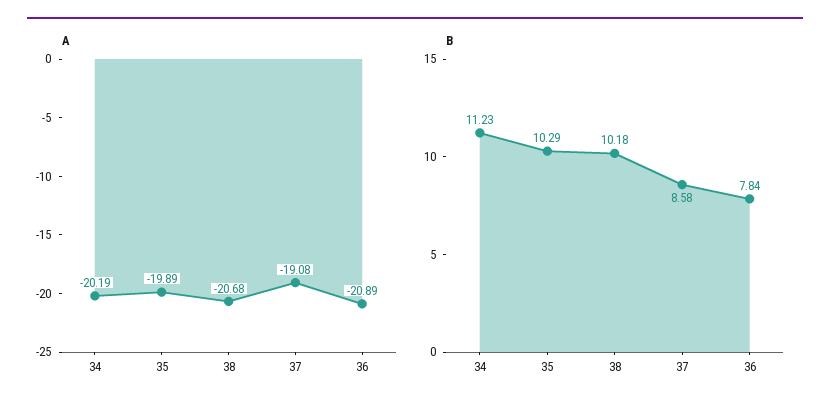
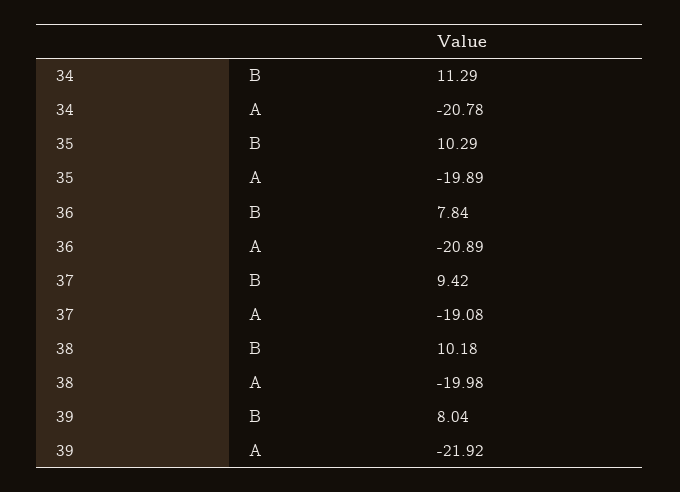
A, 34: -20.19 -> -20.78
A, 38: -20.68 -> -19.98
B, 34: 11.23 -> 11.29
B, 37: 8.58 -> 9.42
B, 39: none -> 8.04
A, 39: none -> -21.92

